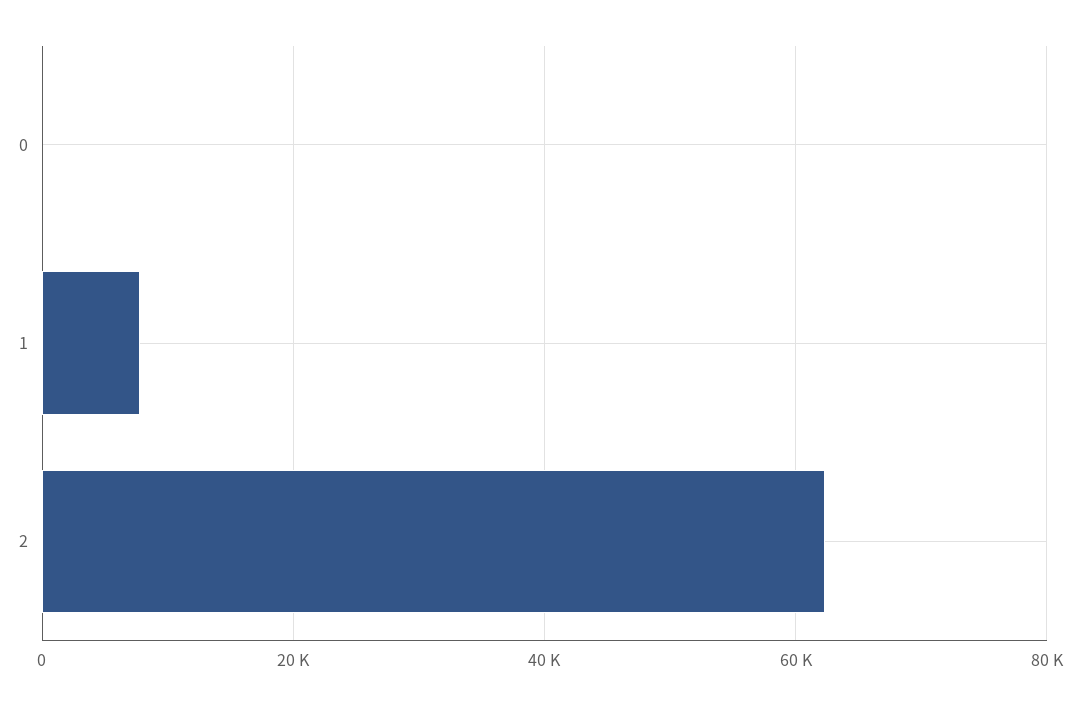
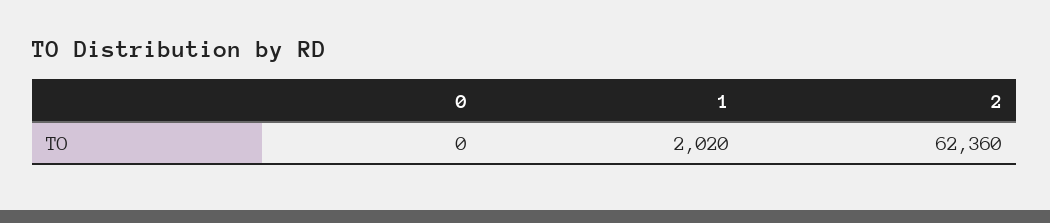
1: 8000 -> 2020

